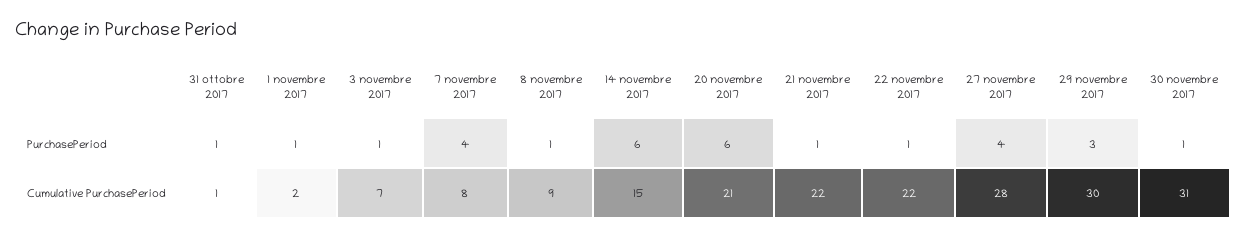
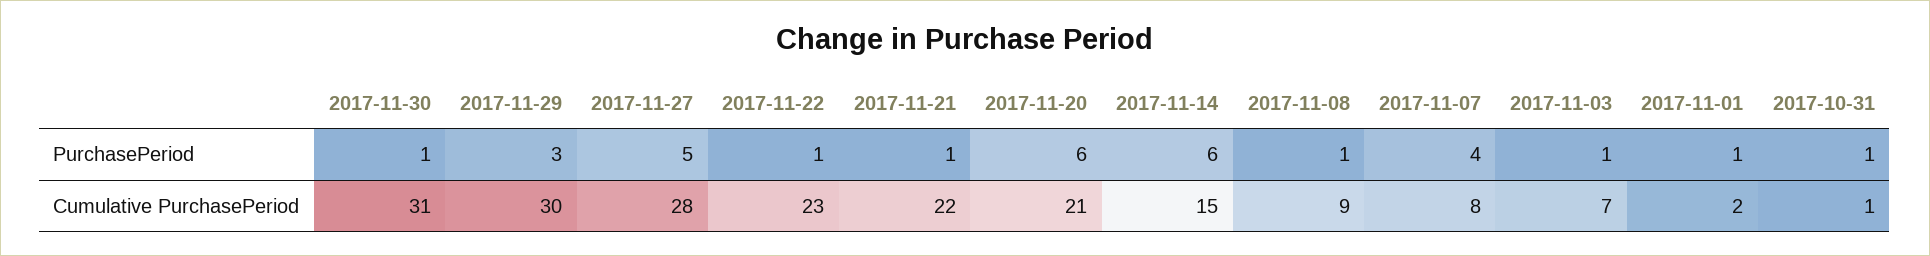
27 novembre 2017, PurchasePeriod: 4 -> 5
22 novembre 2017, Cumulative PurchasePeriod: 22 -> 23

